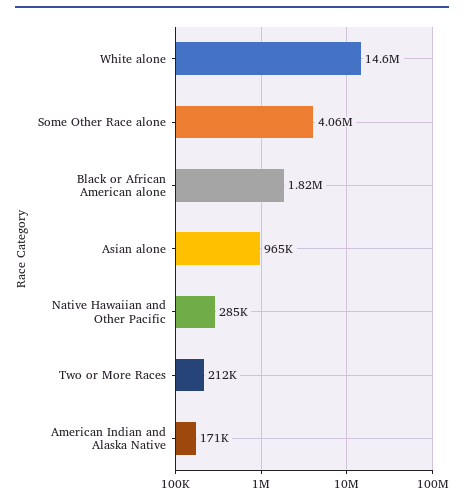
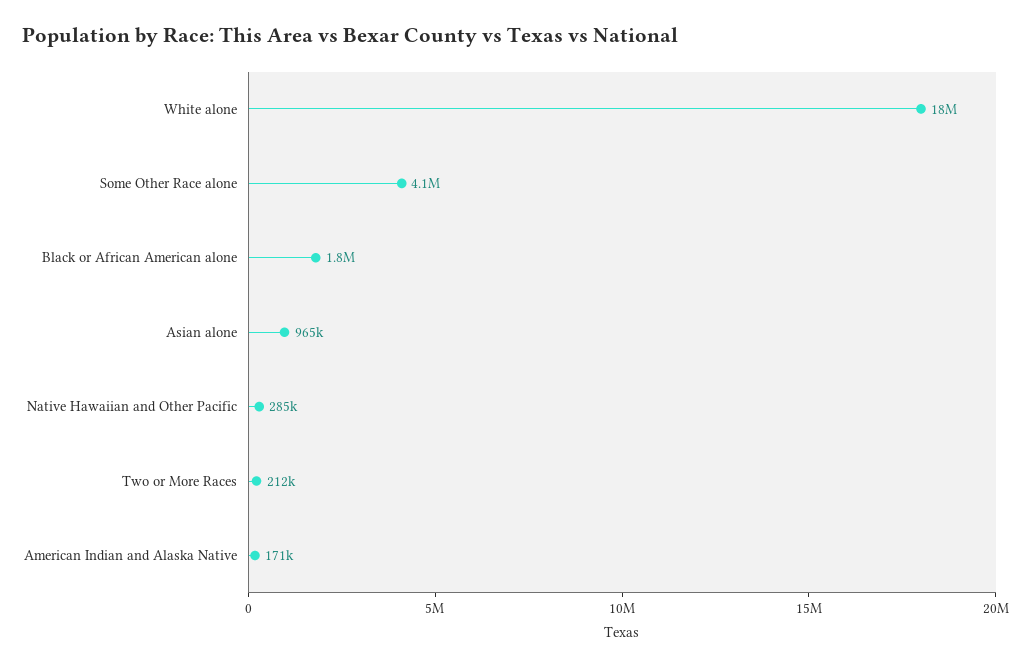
White alone: 14600000 -> 18000000

